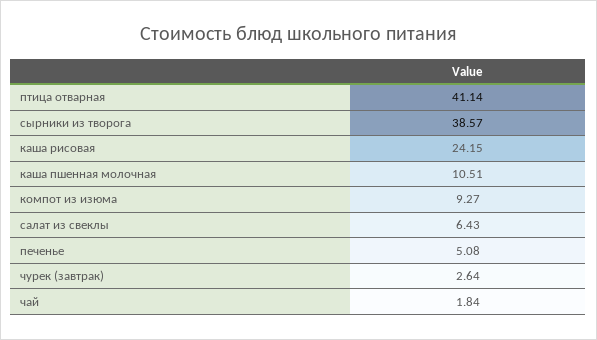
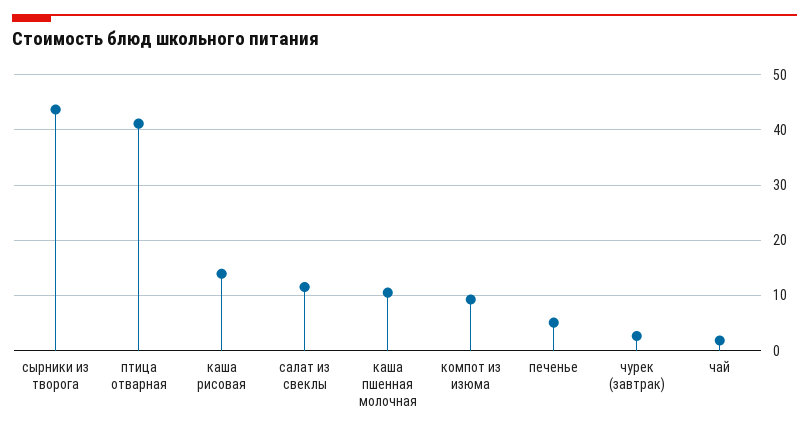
сырники из творога: 38.57 -> 44
каша рисовая: 24.15 -> 14
салат из свеклы: 6.43 -> 12

